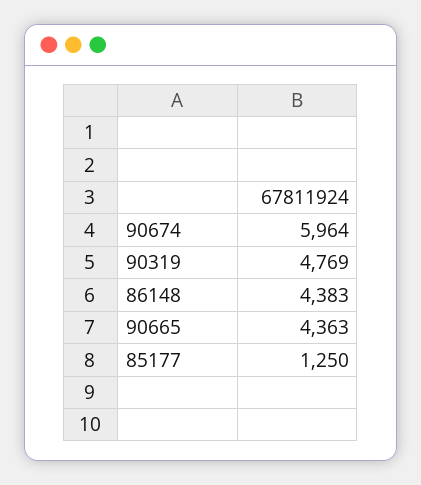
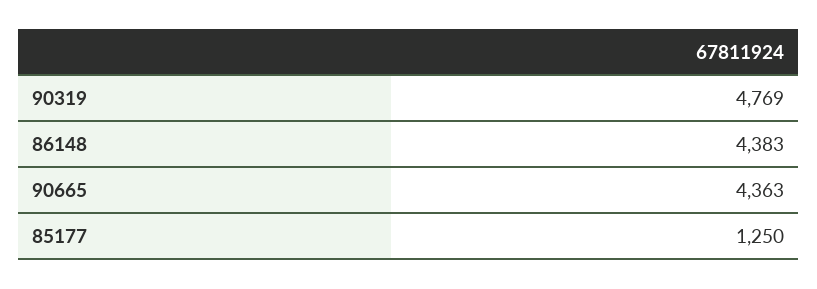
90674: 5964 -> none

